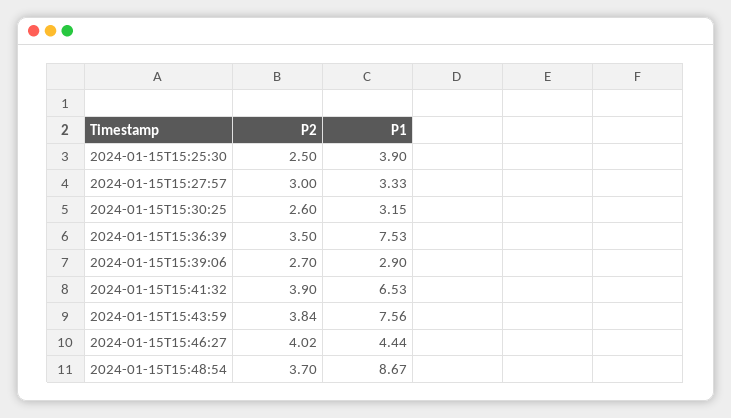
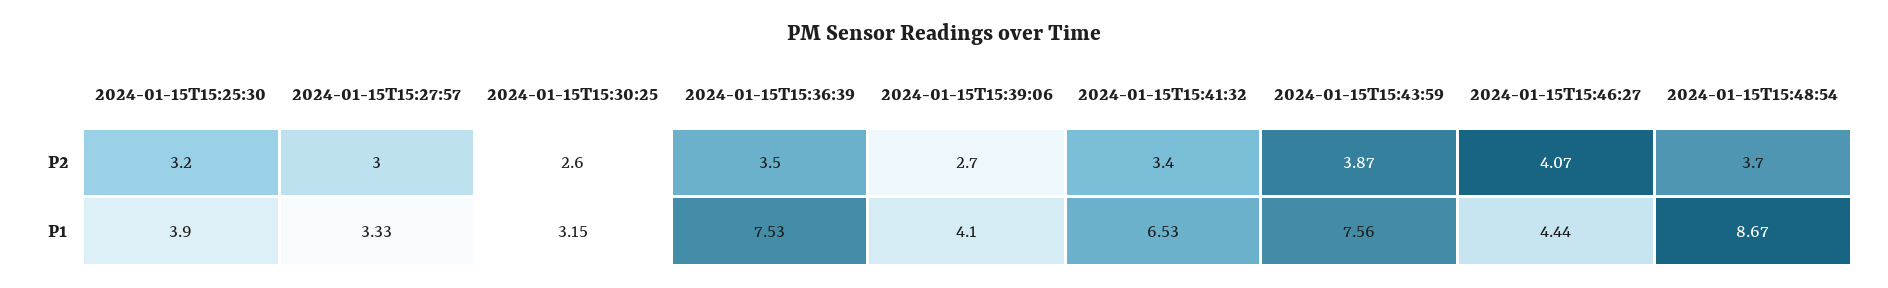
P2, 2024-01-15T15:25:30: 2.5 -> 3.2
P1, 2024-01-15T15:39:06: 2.9 -> 4.1
P2, 2024-01-15T15:41:32: 3.9 -> 3.4
P2, 2024-01-15T15:43:59: 3.84 -> 3.87
P2, 2024-01-15T15:46:27: 4.02 -> 4.07

